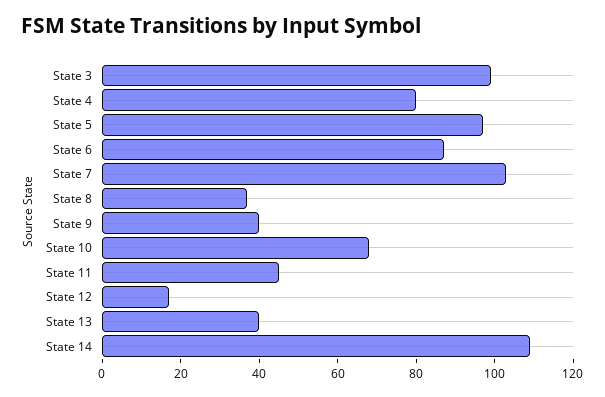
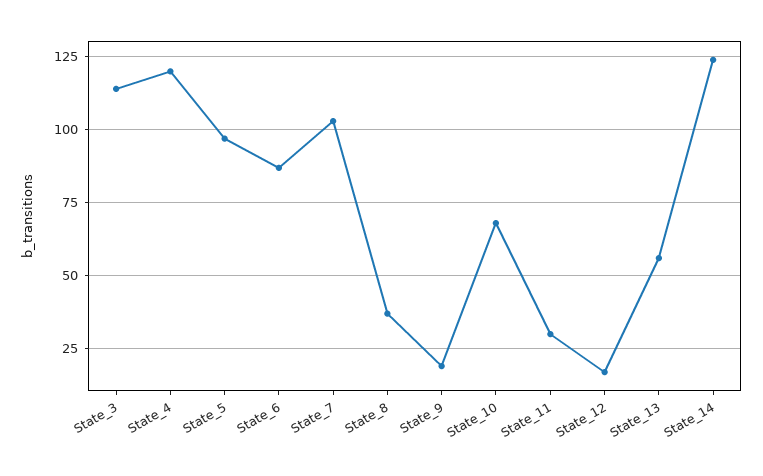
State 3: 100 -> 115
State 4: 80 -> 120
State 9: 40 -> 20
State 11: 45 -> 30
State 13: 40 -> 55
State 14: 110 -> 125

